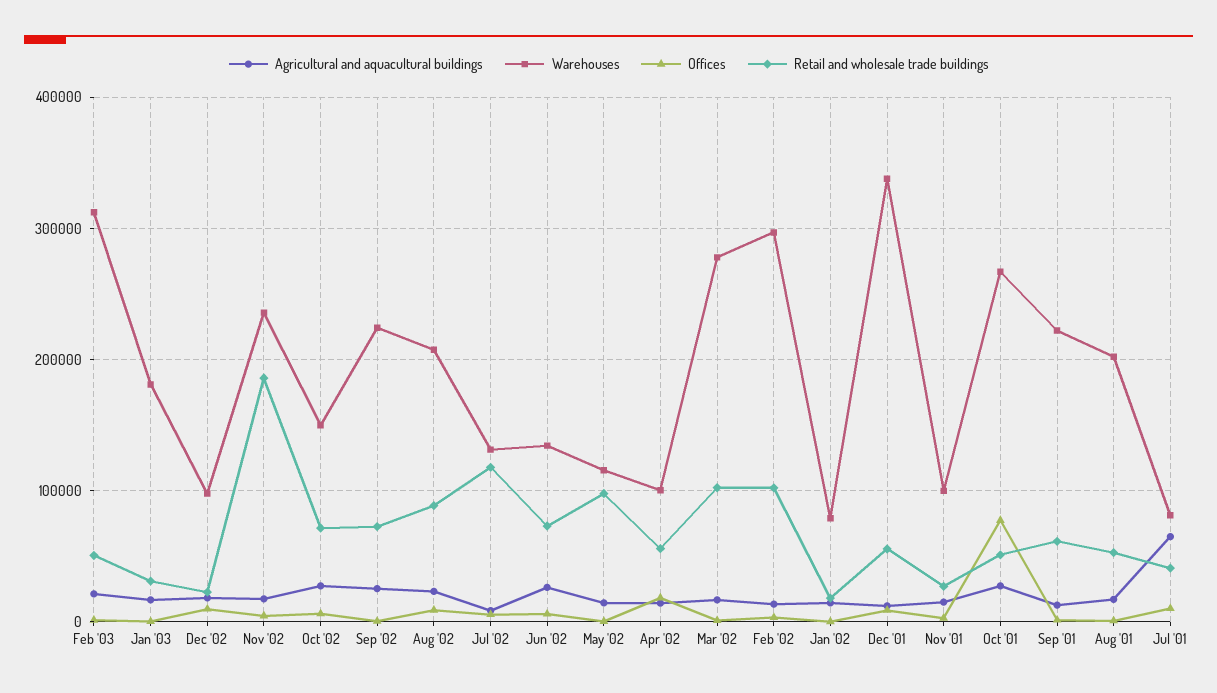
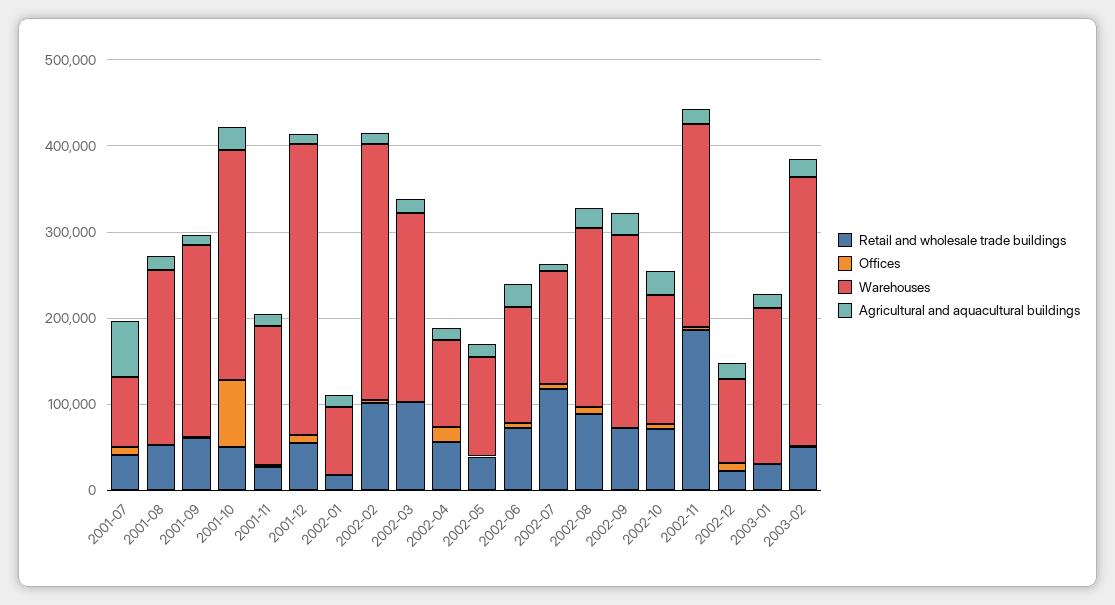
Retail and wholesale trade buildings, May '02: 100000 -> 40000
Warehouses, Mar '02: 280000 -> 220000
Warehouses, Nov '01: 100000 -> 160000

